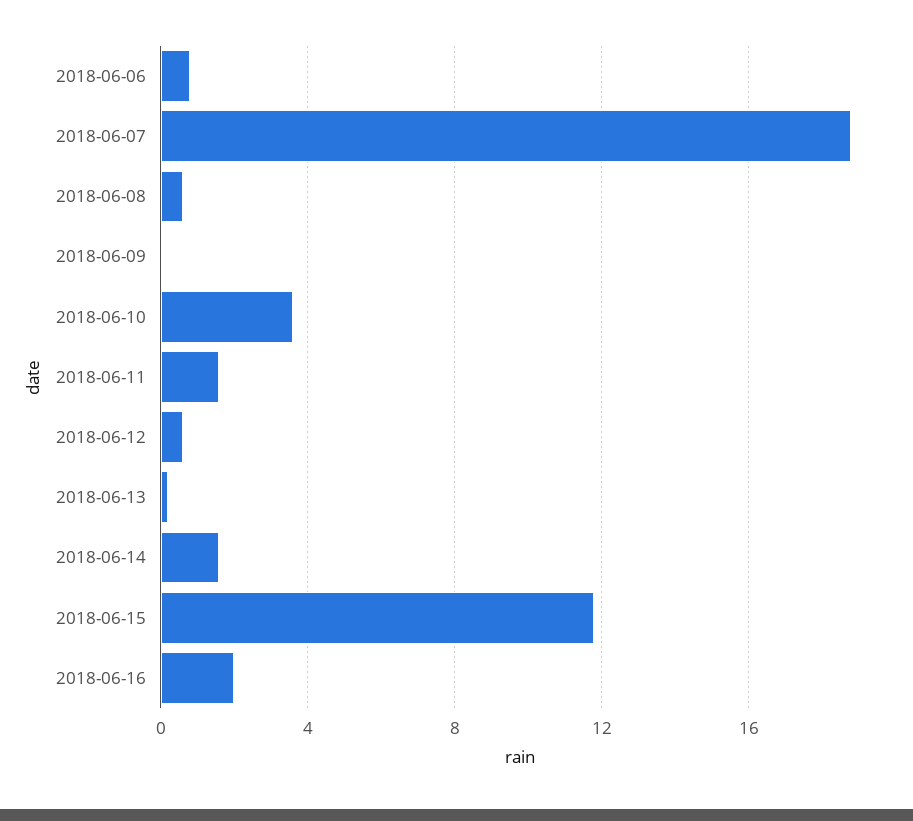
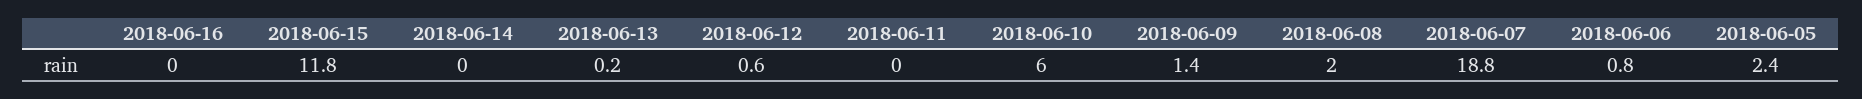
2018-06-08: 0.5 -> 2
2018-06-09: 0 -> 1.4
2018-06-10: 3.5 -> 6
2018-06-11: 1.5 -> 0
2018-06-14: 1.5 -> 0
2018-06-16: 2 -> 0
2018-06-05: none -> 2.4

